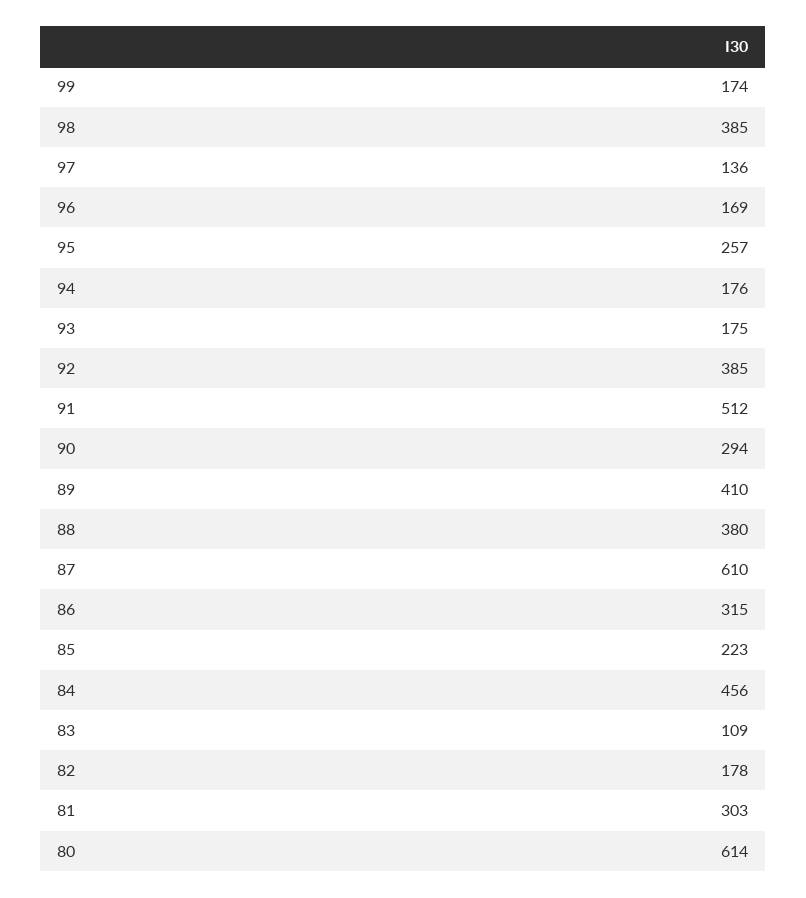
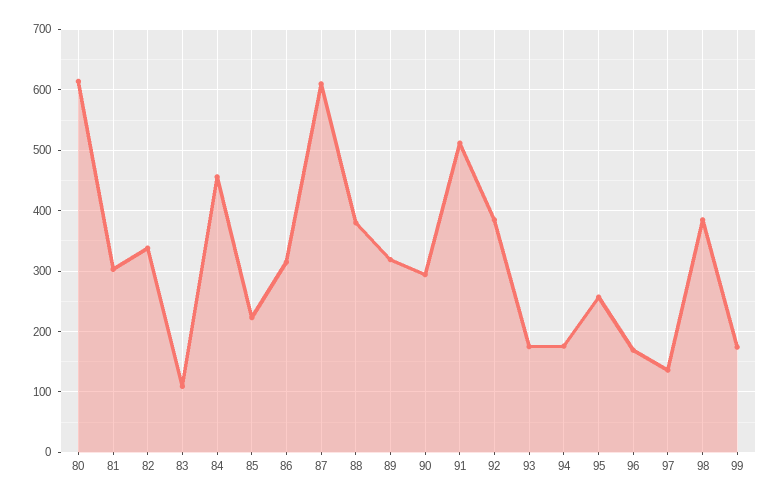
89: 410 -> 320
82: 178 -> 340

